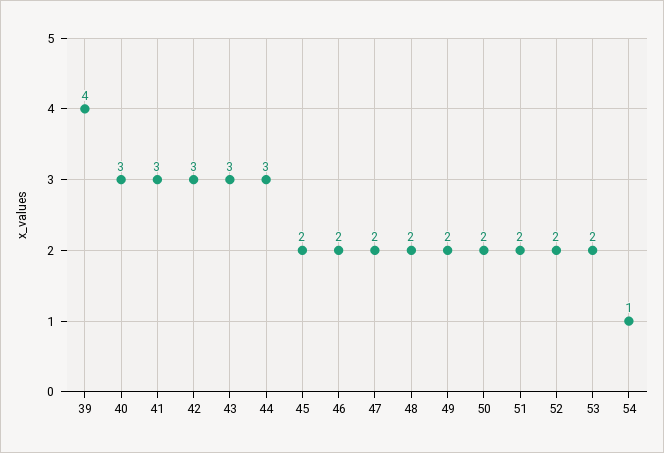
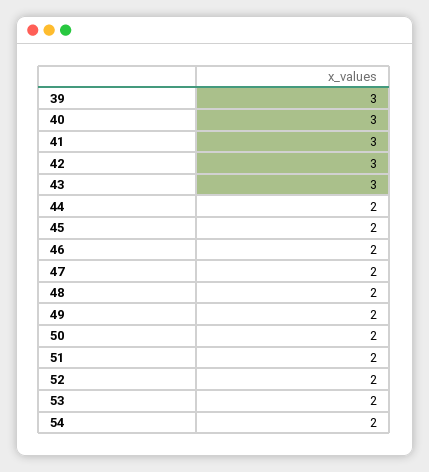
39: 4 -> 3
44: 3 -> 2
54: 1 -> 2

